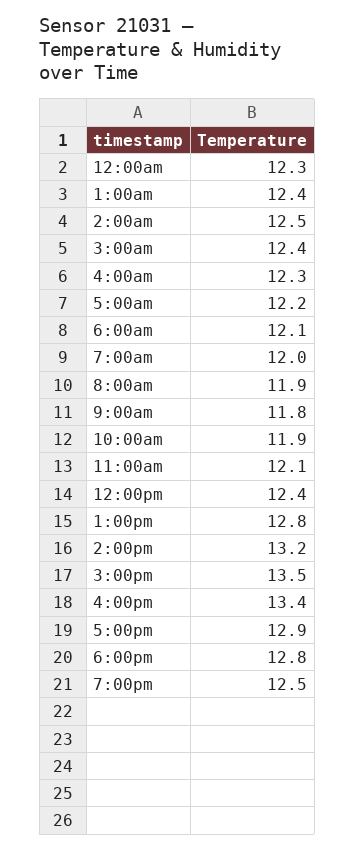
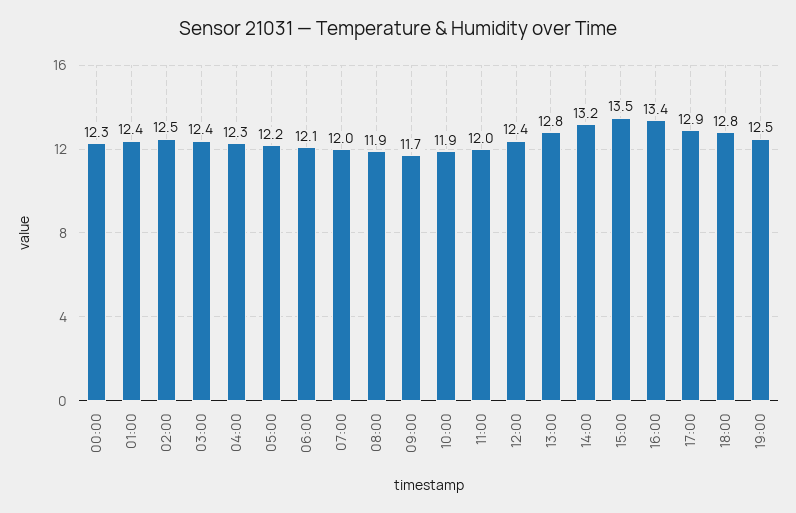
9:00am: 11.8 -> 11.7
11:00am: 12.1 -> 12

